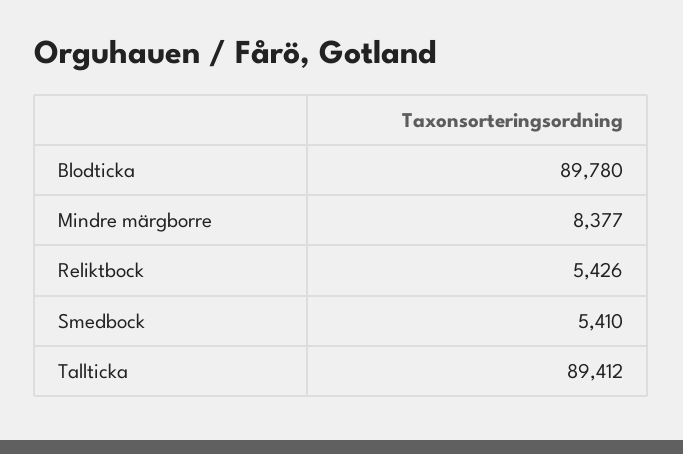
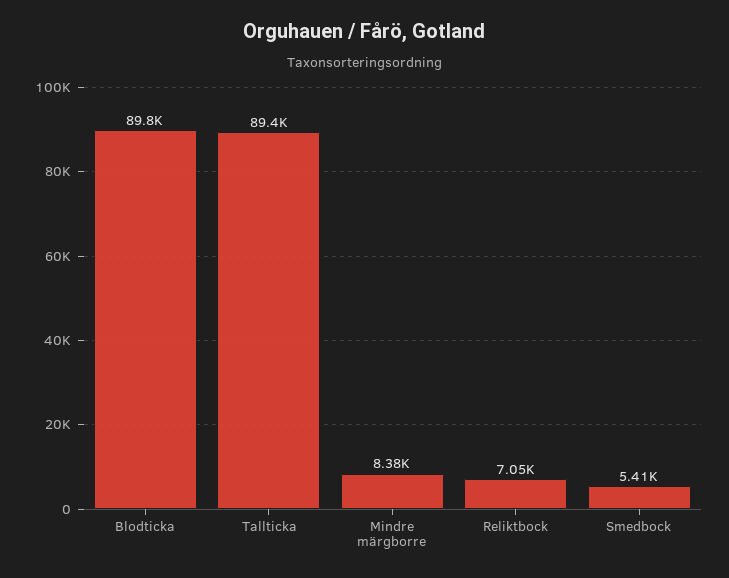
Reliktbock: 5426 -> 7050

